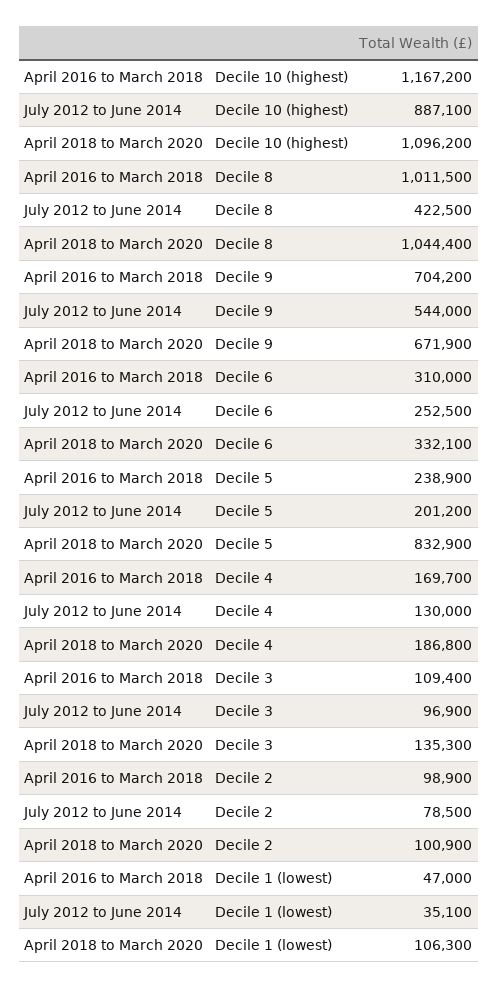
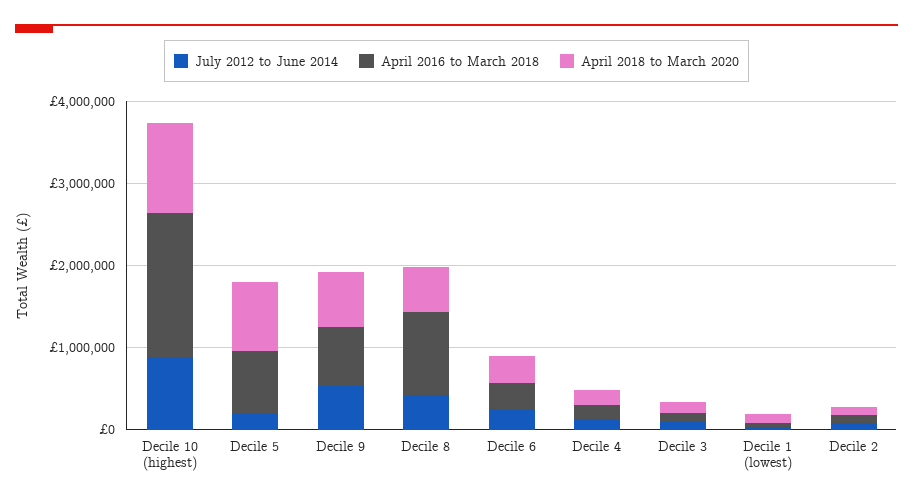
April 2016 to March 2018, Decile 10 (highest): 1167200 -> 1800000
April 2018 to March 2020, Decile 8: 1044400 -> 600000
April 2016 to March 2018, Decile 5: 238900 -> 800000

